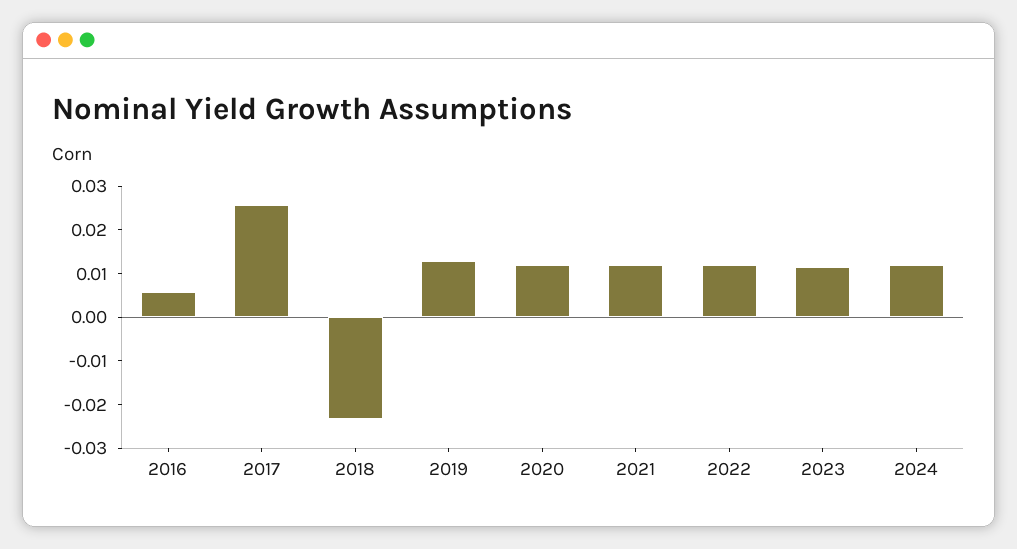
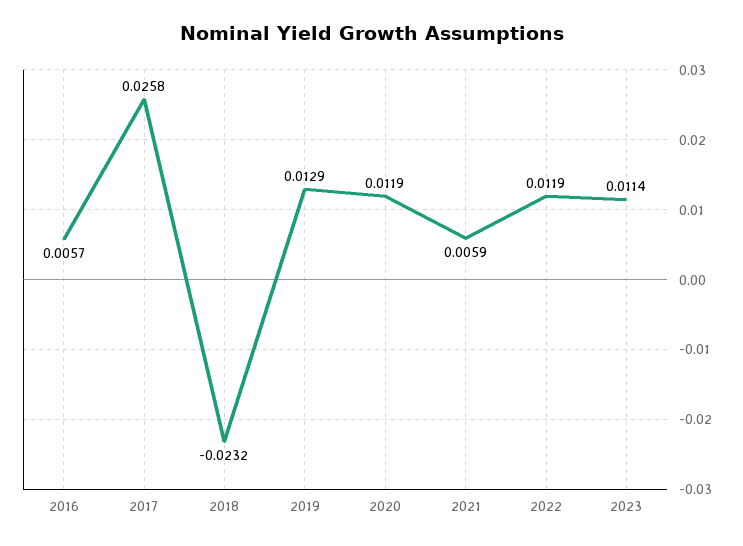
2021: 0.012 -> 0.0059
2024: 0.012 -> none

